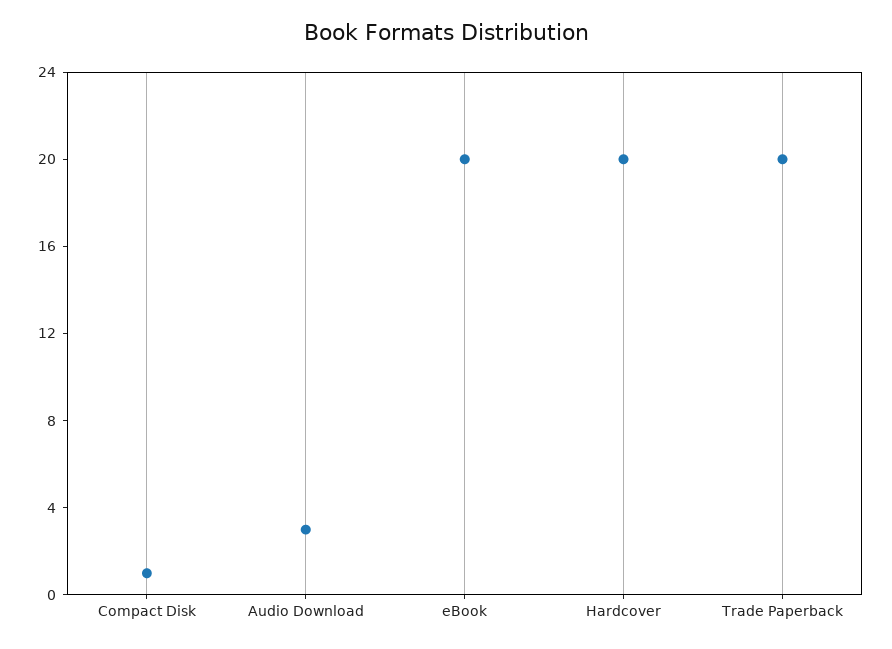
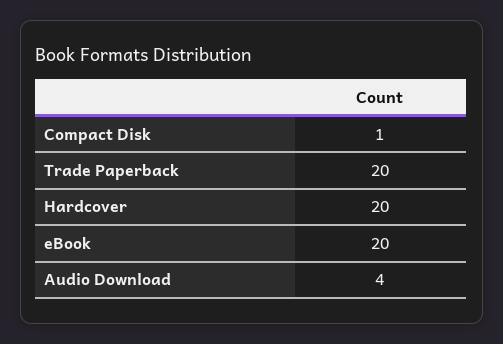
Audio Download: 3 -> 4

